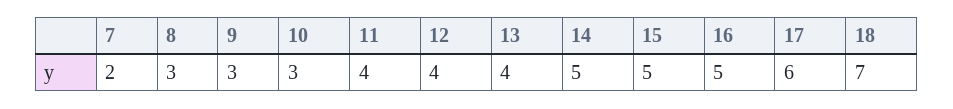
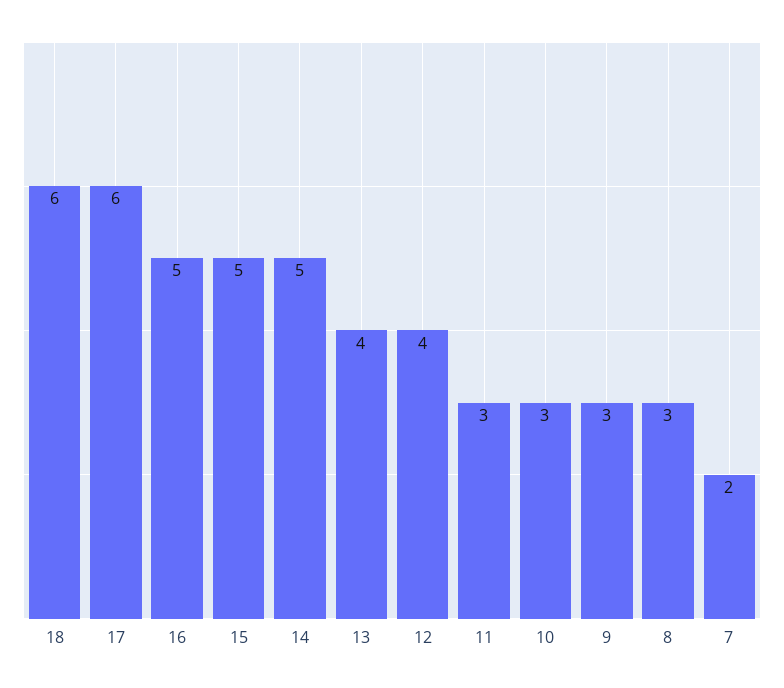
11: 4 -> 3
18: 7 -> 6

